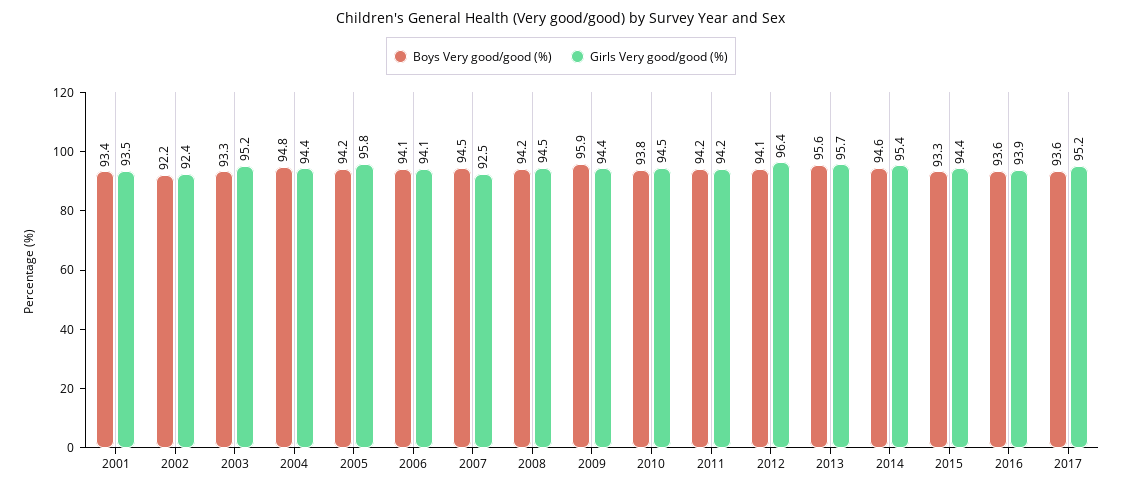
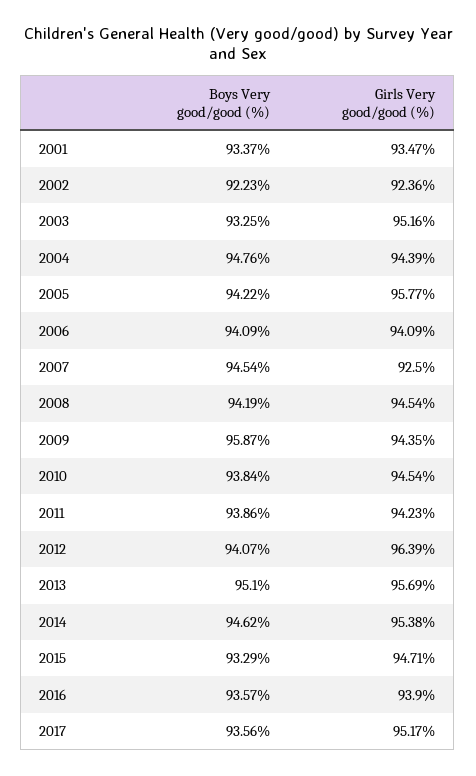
Boys Very good/good (%), 2011: 94.2 -> 93.86
Boys Very good/good (%), 2013: 95.6 -> 95.1
Girls Very good/good (%), 2015: 94.4 -> 94.71

